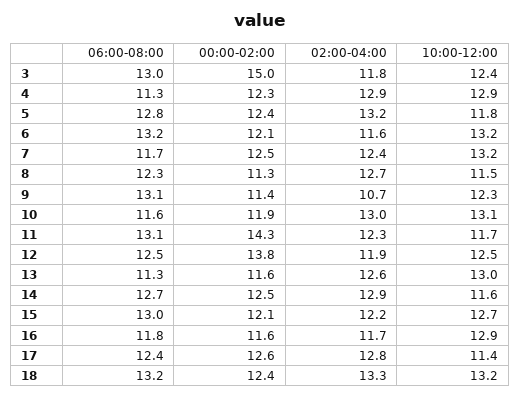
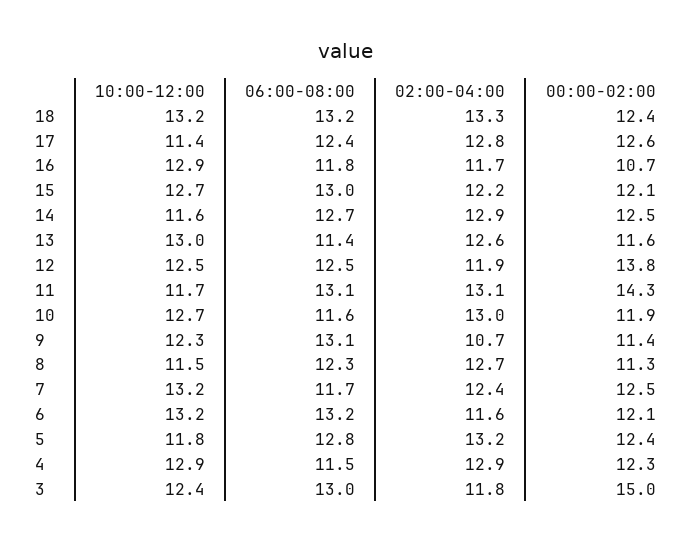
06:00-08:00, 4: 11.3 -> 11.5
10:00-12:00, 10: 13.1 -> 12.7
02:00-04:00, 11: 12.3 -> 13.1
06:00-08:00, 13: 11.3 -> 11.4
00:00-02:00, 16: 11.6 -> 10.7

